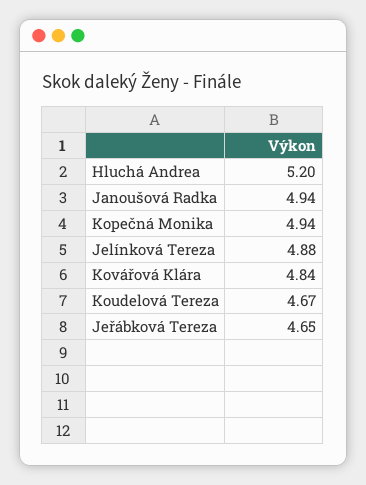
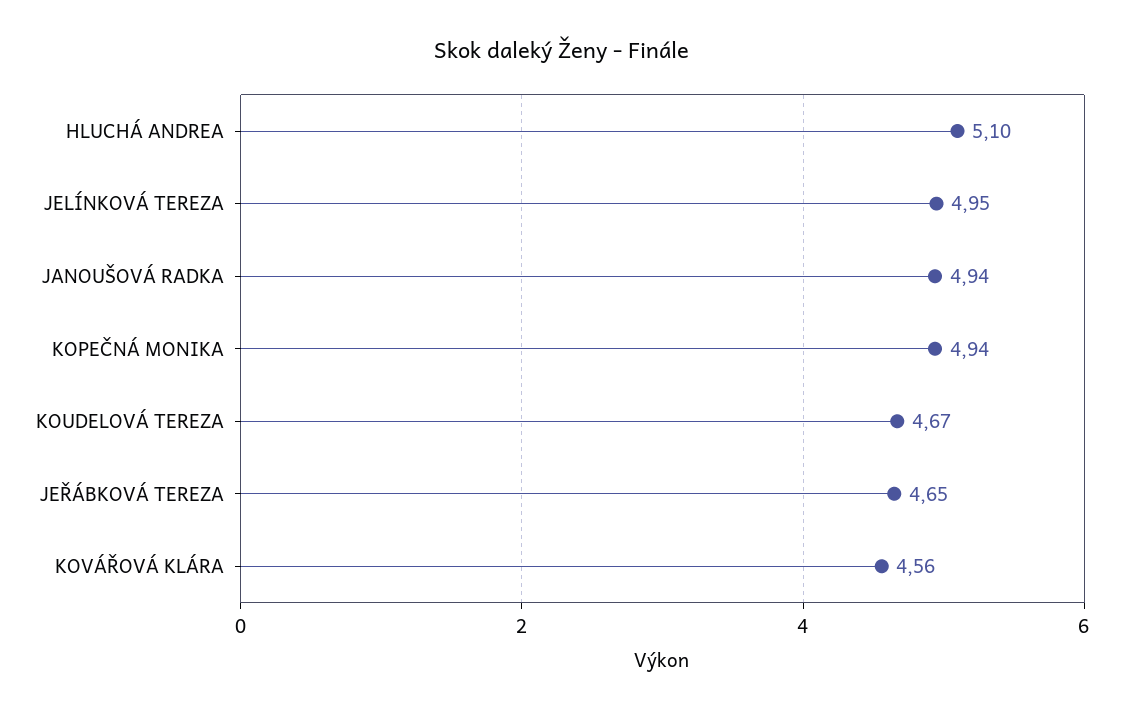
Hluchá Andrea: 5.2 -> 5.1
Jelínková Tereza: 4.88 -> 4.95
Kovářová Klára: 4.84 -> 4.56

